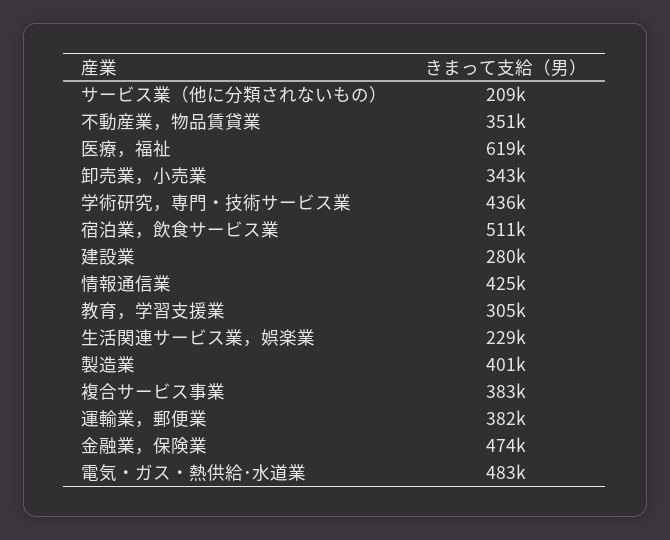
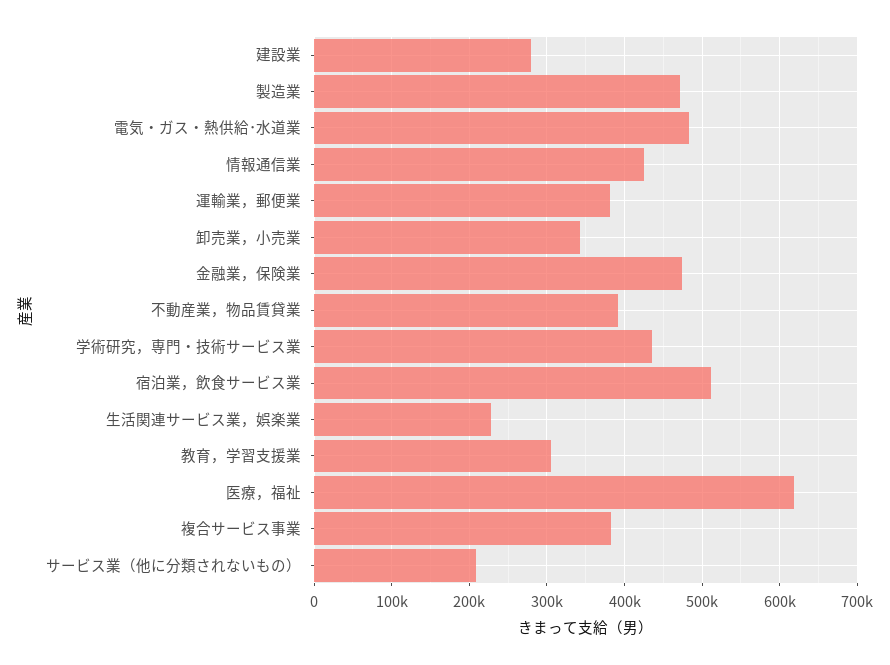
不動産業，物品賃貸業: 351000 -> 390000
製造業: 401000 -> 470000

